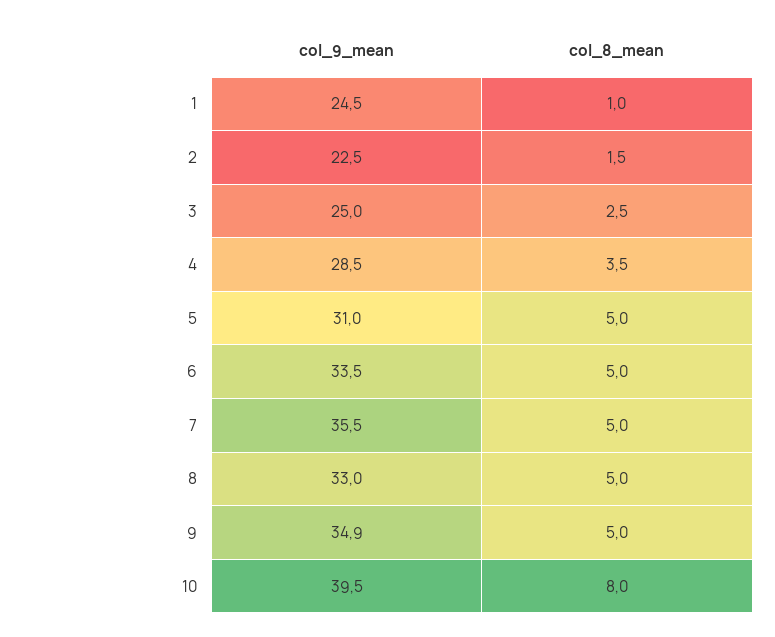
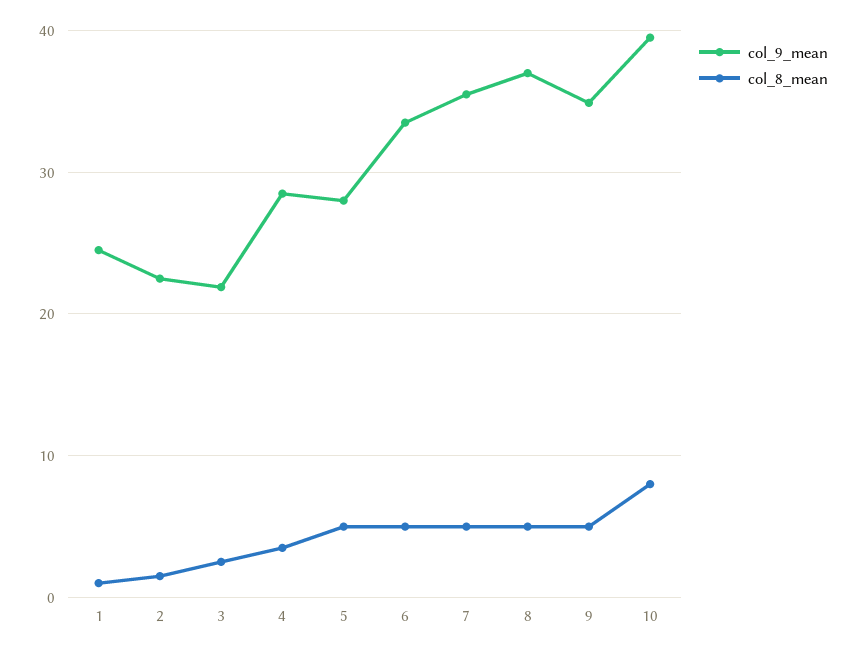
col_9_mean, 3: 25 -> 22
col_9_mean, 5: 31 -> 28
col_9_mean, 8: 33 -> 37

